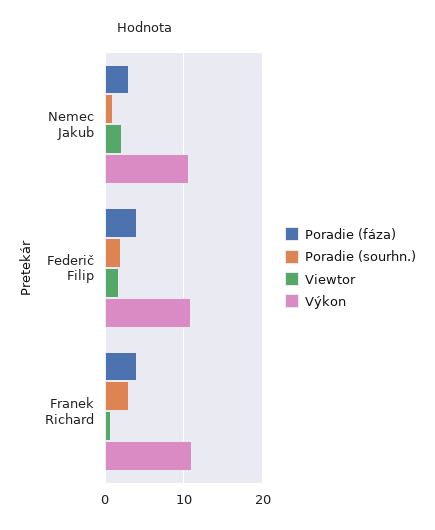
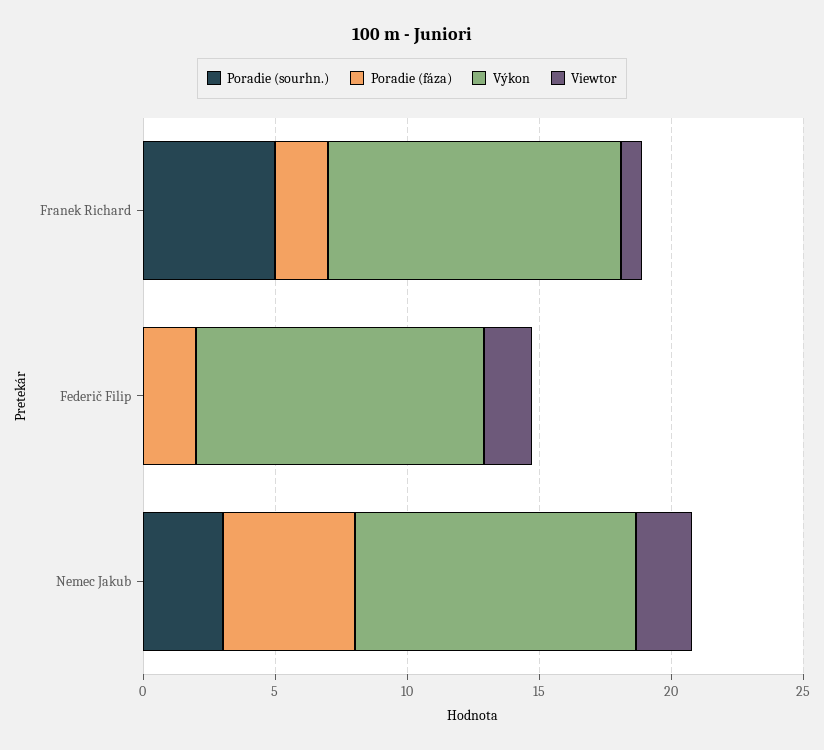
Poradie (fáza), Nemec Jakub: 3 -> 5
Poradie (sourhn.), Nemec Jakub: 1 -> 3
Poradie (fáza), Federič Filip: 4 -> 2
Poradie (sourhn.), Federič Filip: 2 -> 0
Poradie (fáza), Franek Richard: 4 -> 2
Poradie (sourhn.), Franek Richard: 3 -> 5

